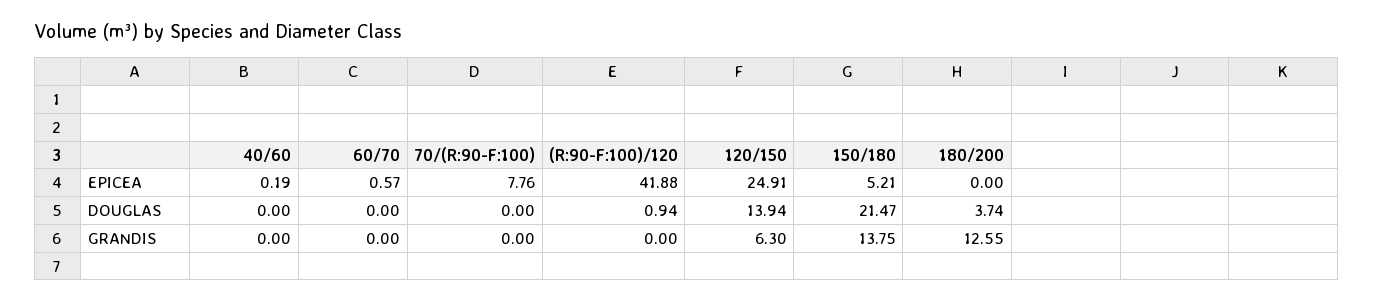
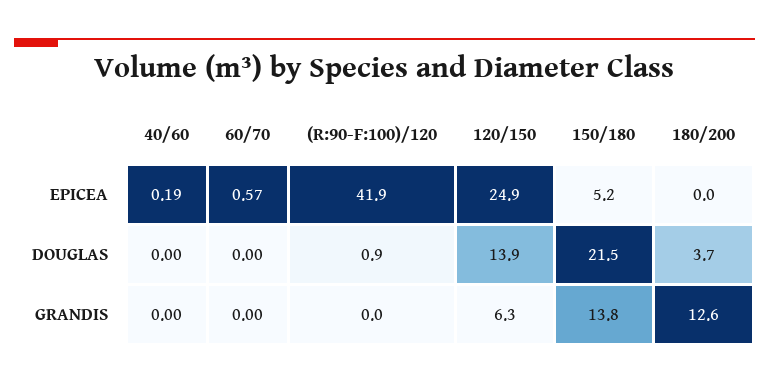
70/(R:90-F:100), EPICEA: 7.76 -> none
70/(R:90-F:100), DOUGLAS: 0 -> none
70/(R:90-F:100), GRANDIS: 0 -> none

